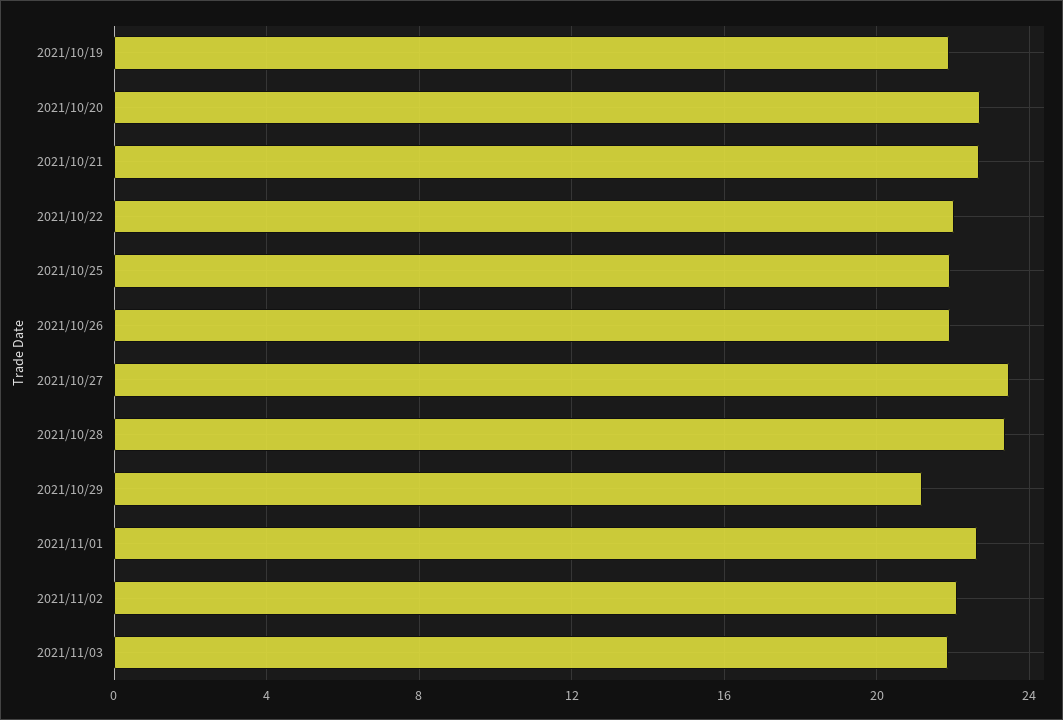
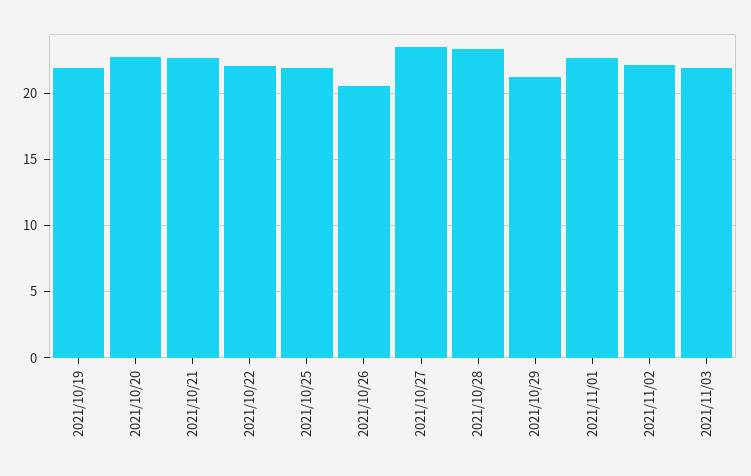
2021/10/26: 22 -> 20.5

